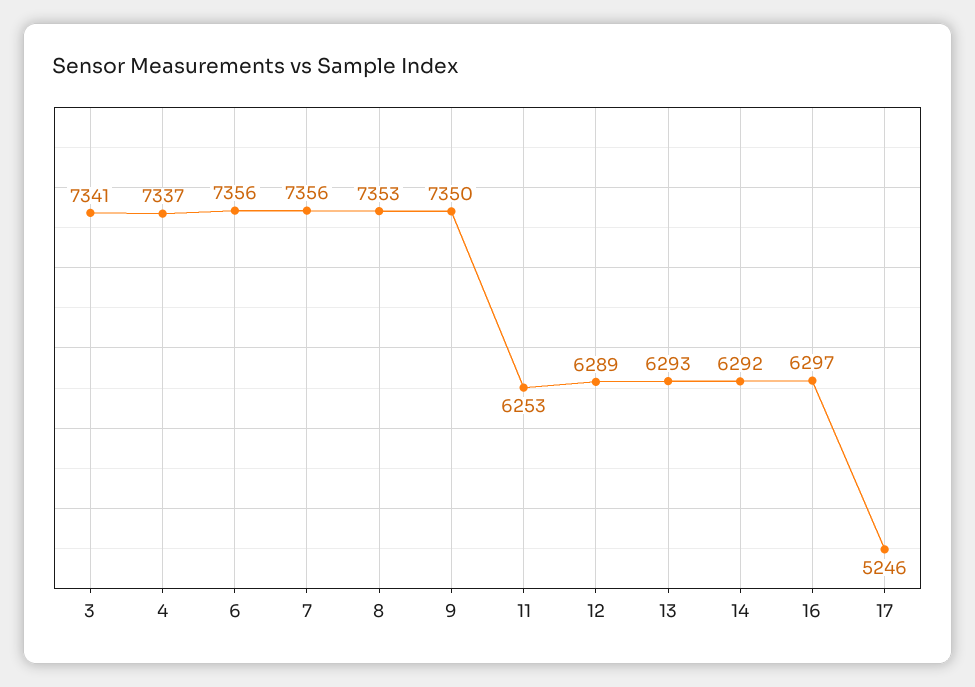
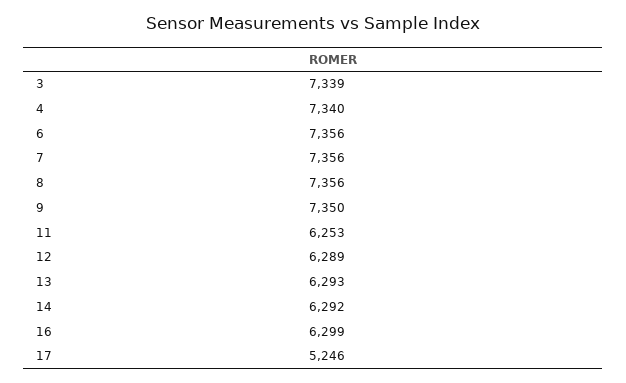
3: 7341 -> 7339
4: 7337 -> 7340
8: 7353 -> 7356
16: 6297 -> 6299

